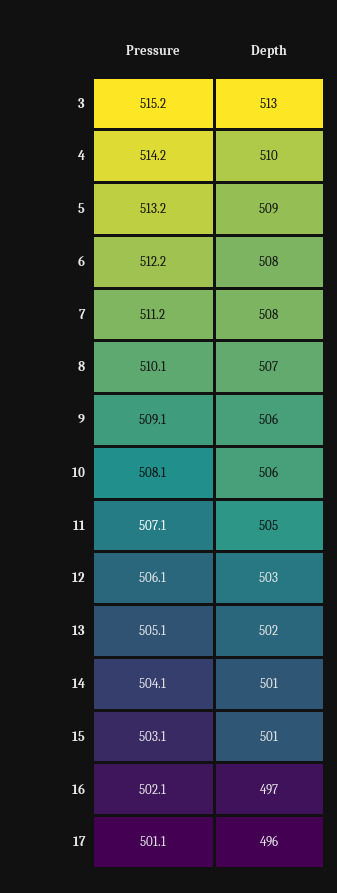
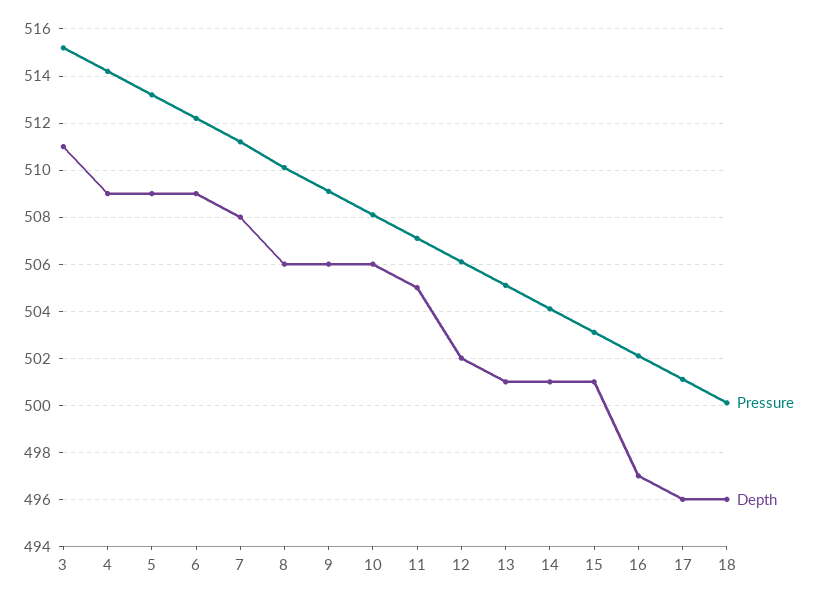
Depth, 3: 513 -> 511
Depth, 4: 510 -> 509
Depth, 6: 508 -> 509
Depth, 8: 507 -> 506
Depth, 12: 503 -> 502
Depth, 13: 502 -> 501
Pressure, 18: none -> 500
Depth, 18: none -> 496

